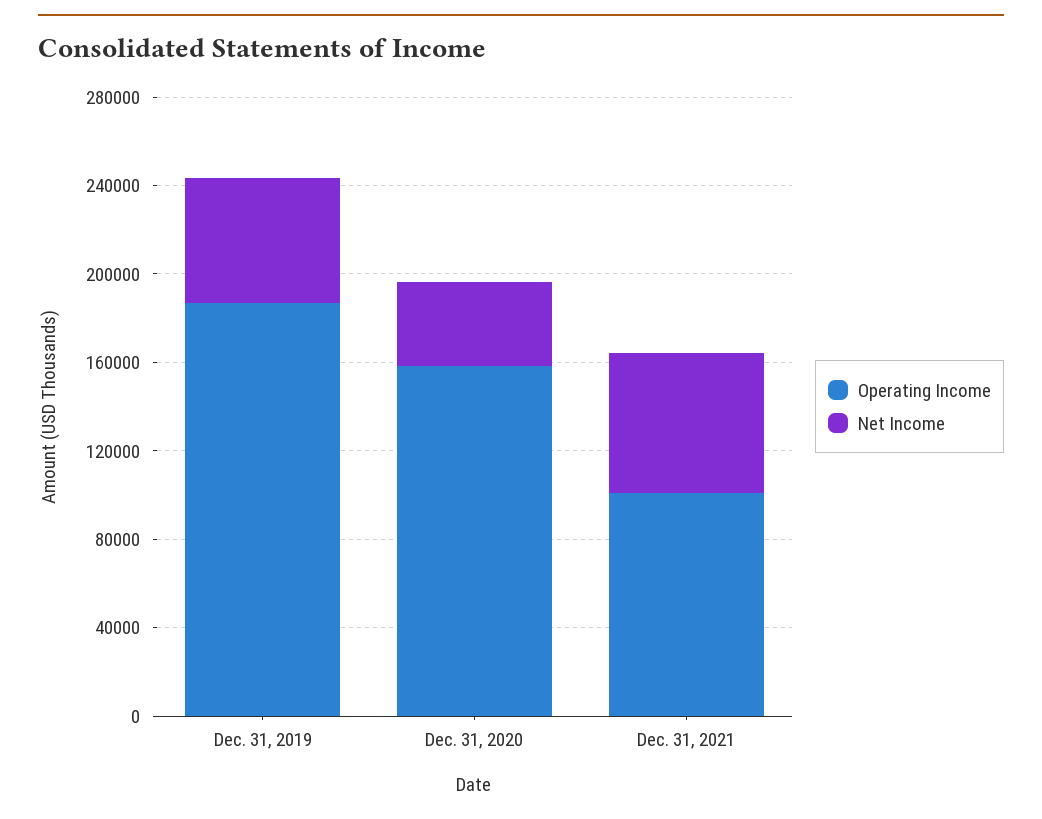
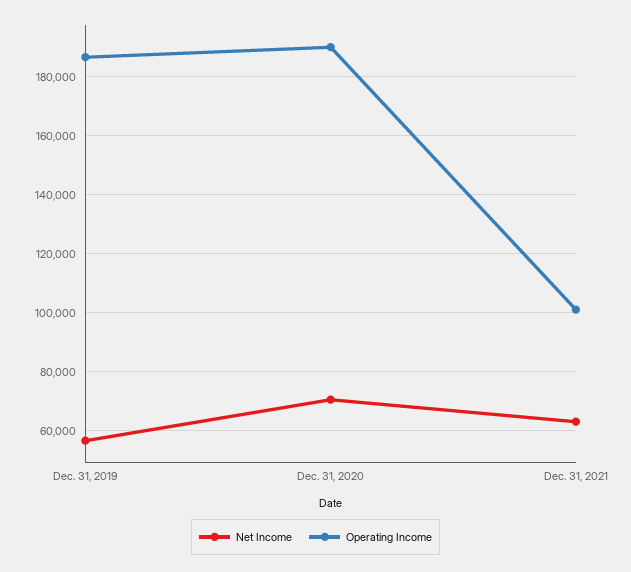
Operating Income, Dec. 31, 2020: 160000 -> 190000
Net Income, Dec. 31, 2020: 40000 -> 70000

